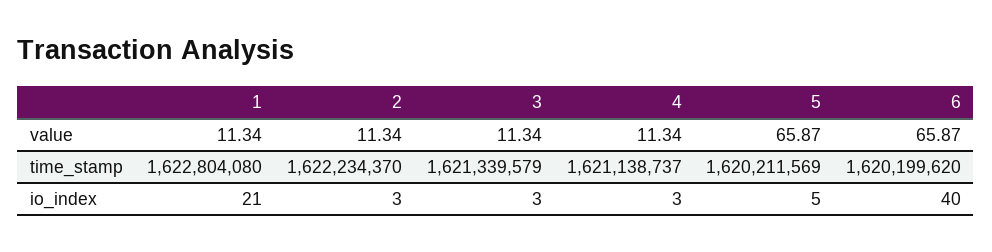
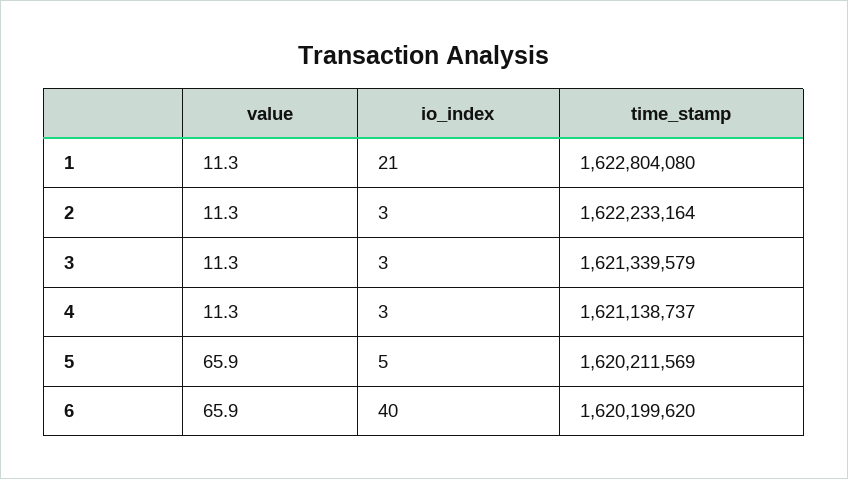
2, time_stamp: 1622234370 -> 1622233164

